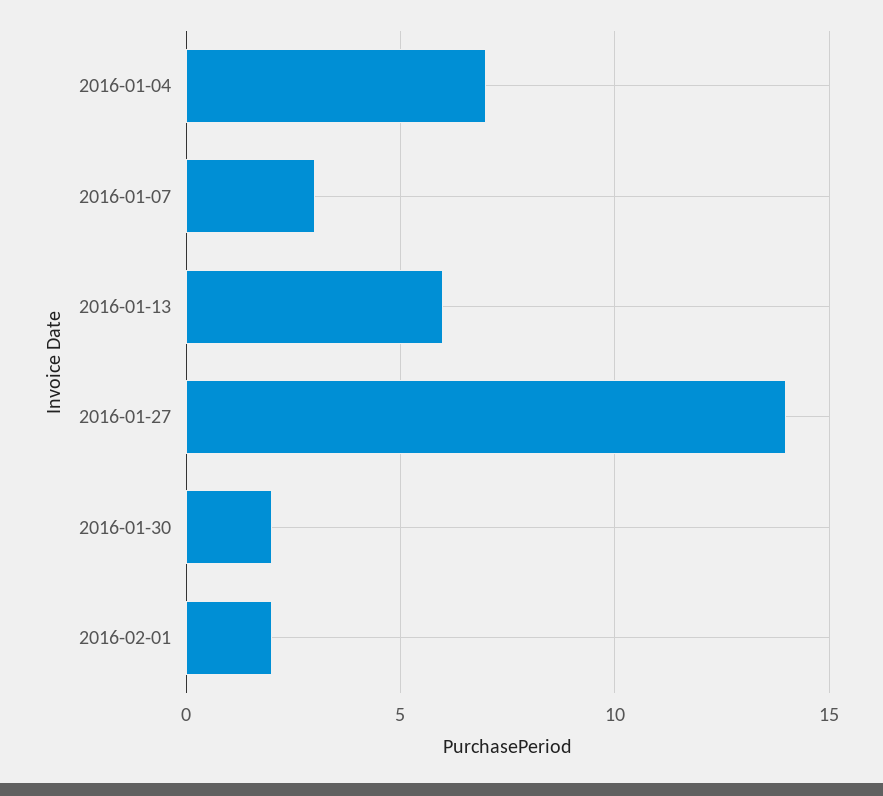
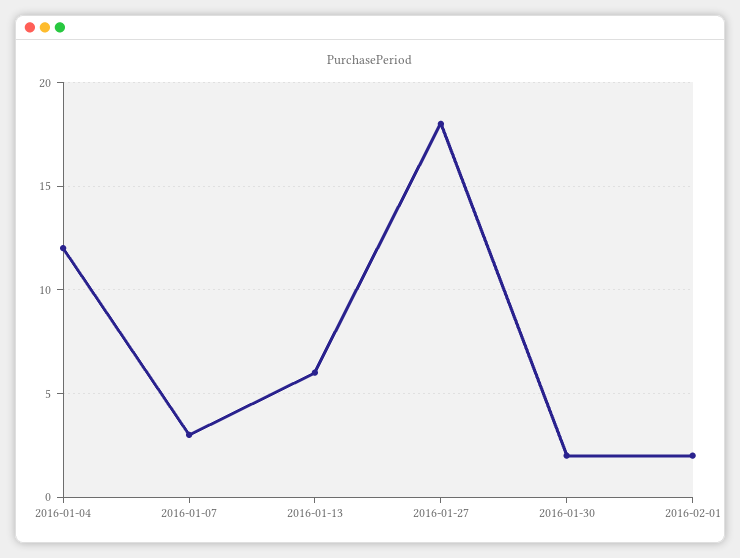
2016-01-04: 7 -> 12
2016-01-27: 14 -> 18

